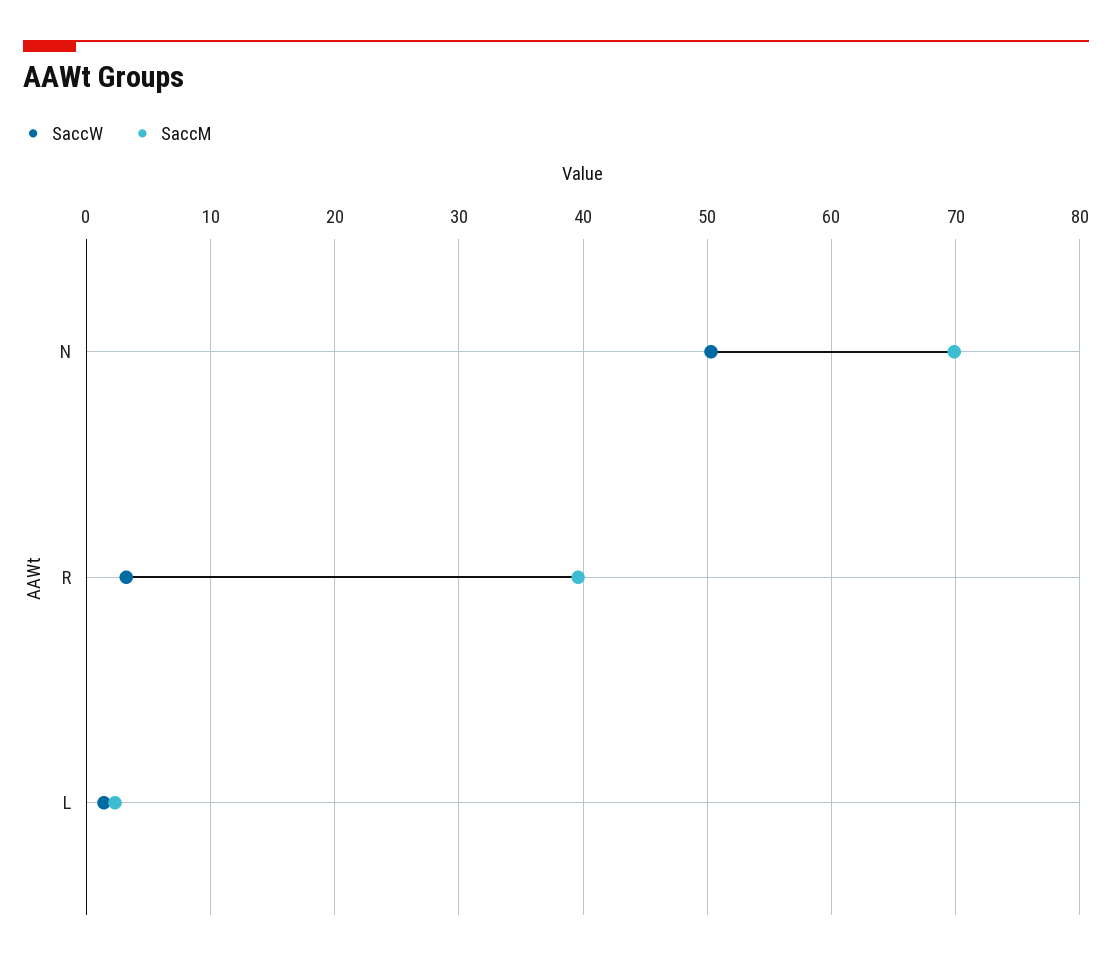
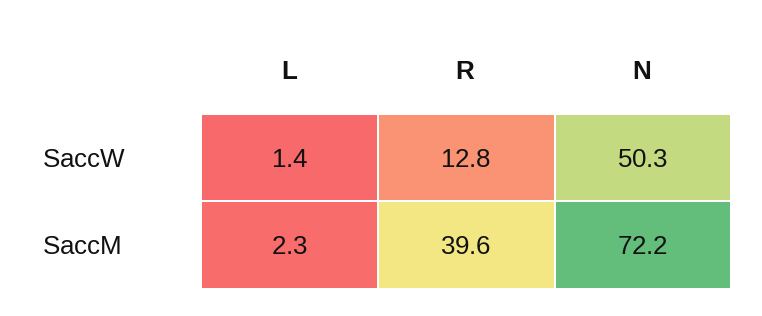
SaccM, N: 70 -> 72.2
SaccW, R: 3 -> 12.8

